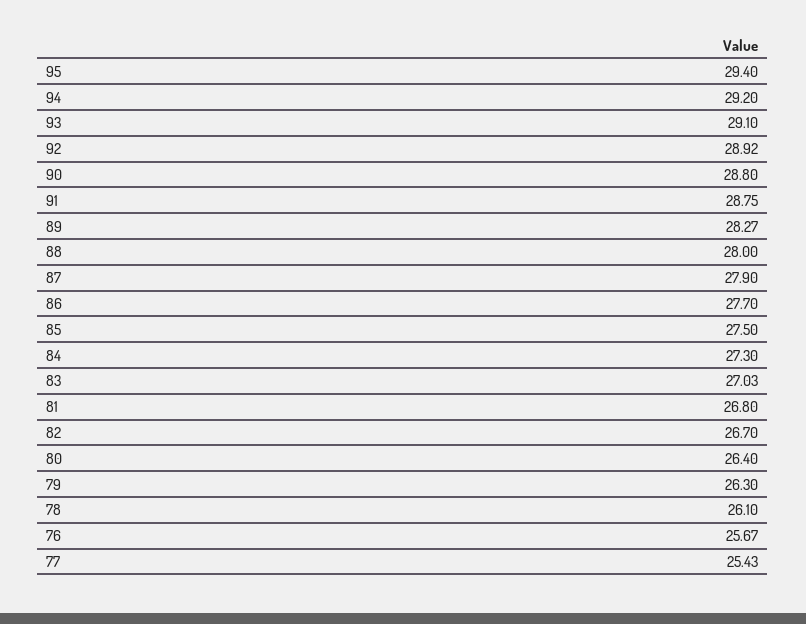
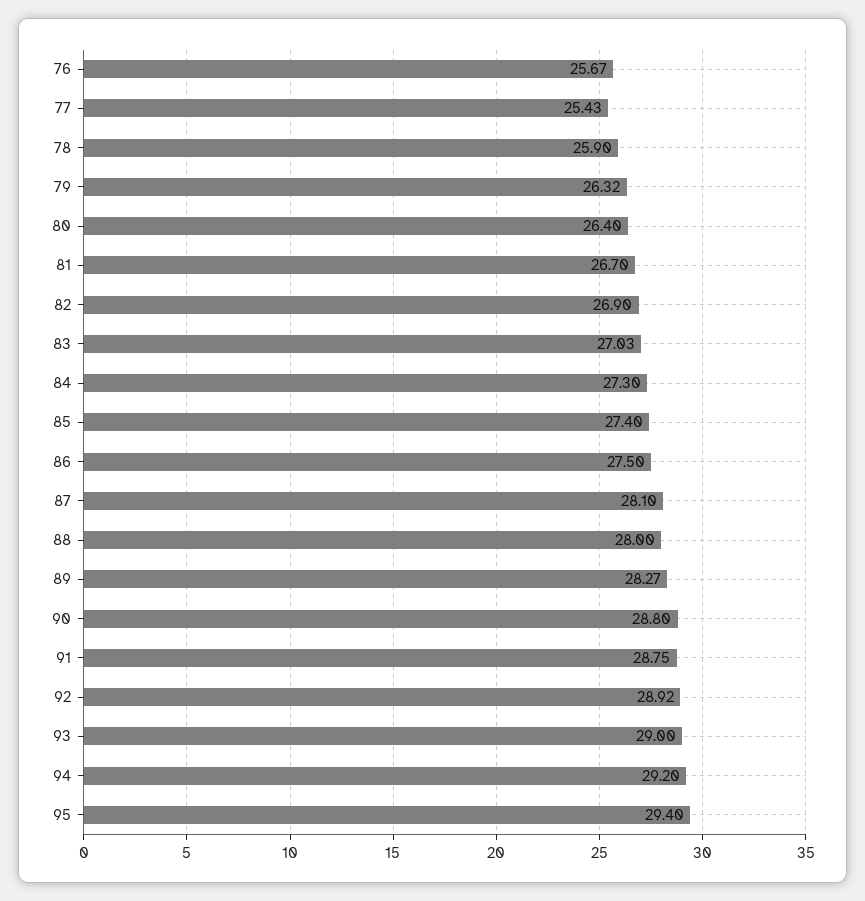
93: 29.1 -> 29
87: 27.9 -> 28.1
86: 27.7 -> 27.5
85: 27.5 -> 27.4
81: 26.8 -> 26.7
82: 26.7 -> 26.9
79: 26.3 -> 26.32
78: 26.1 -> 25.9

